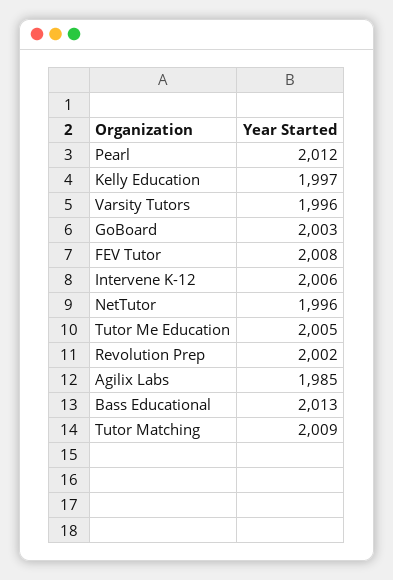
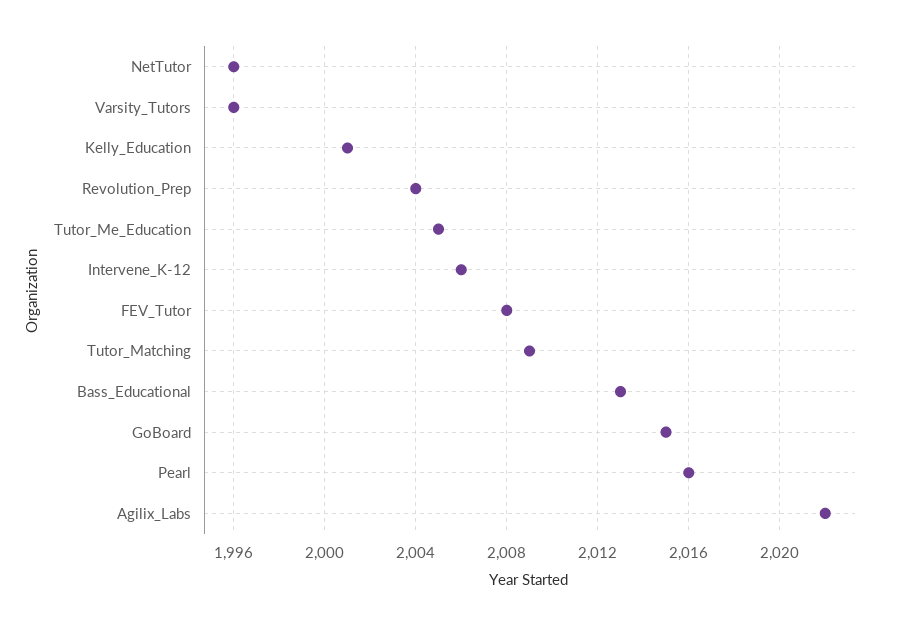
Pearl: 2012 -> 2016
Kelly Education: 1997 -> 2001
GoBoard: 2003 -> 2015
Revolution Prep: 2002 -> 2004
Agilix Labs: 1985 -> 2022

